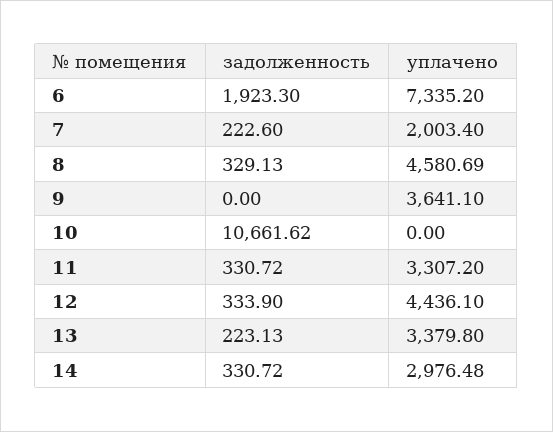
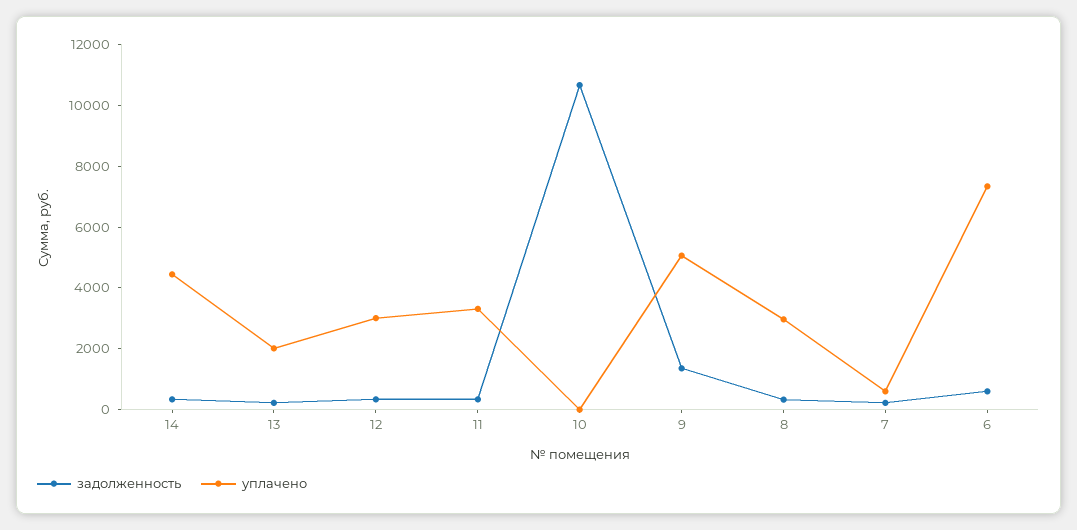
задолженность, 6: 1923.3 -> 500
уплачено, 7: 2003.4 -> 500
уплачено, 8: 4580.69 -> 3000
задолженность, 9: 0 -> 1500
уплачено, 9: 3641.1 -> 5000
уплачено, 12: 4436.1 -> 3000
уплачено, 13: 3379.8 -> 2000
уплачено, 14: 2976.48 -> 4500

